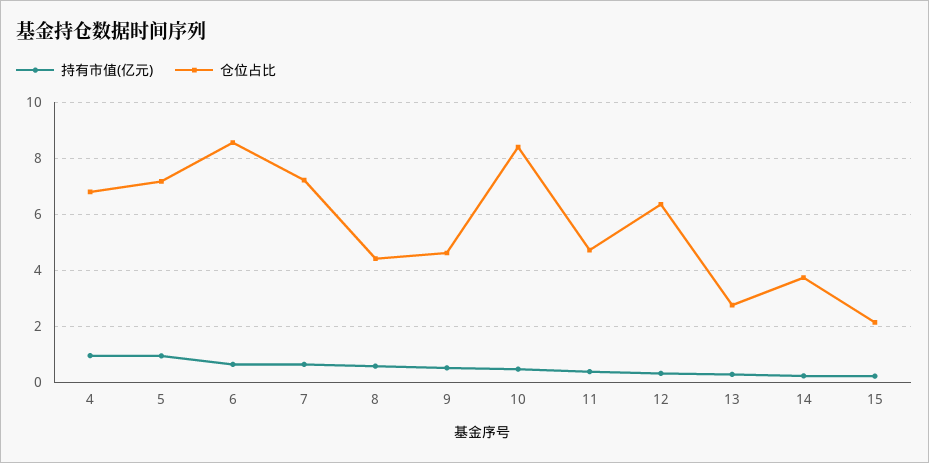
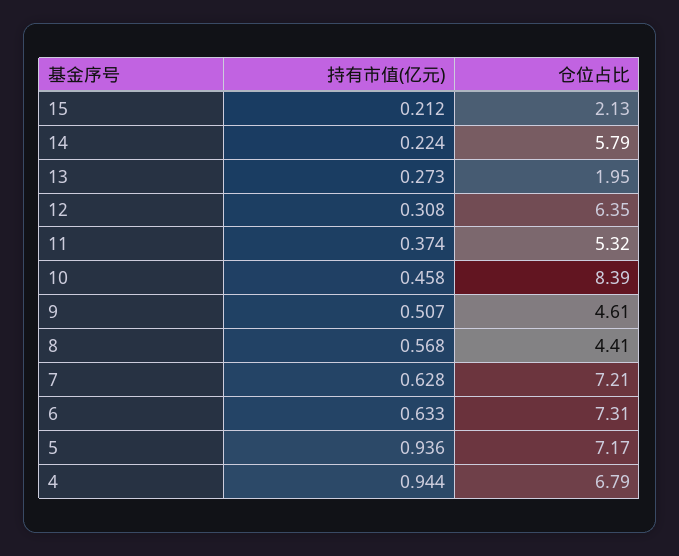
仓位占比, 6: 8.5 -> 7.31
仓位占比, 11: 4.75 -> 5.32
仓位占比, 13: 2.75 -> 1.95
仓位占比, 14: 3.75 -> 5.79

